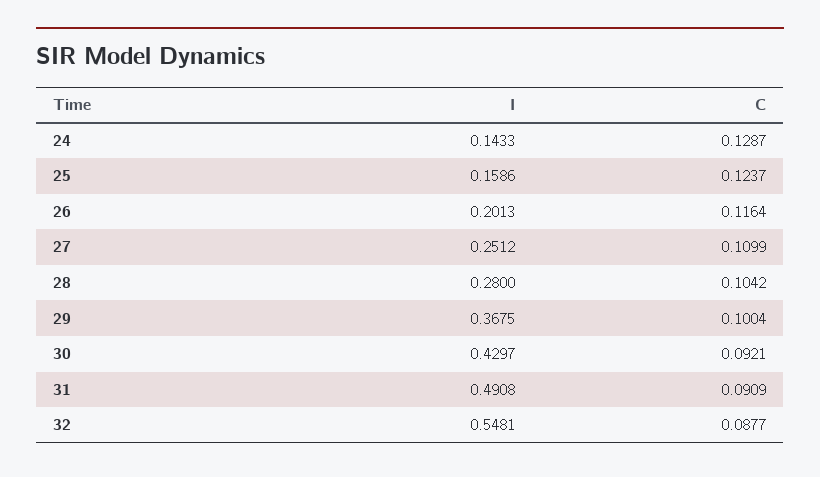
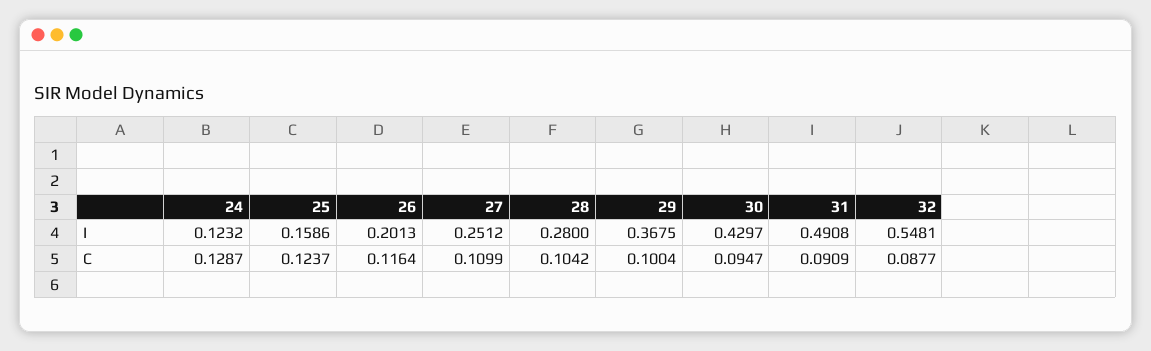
I, 24: 0.1433 -> 0.1232
C, 30: 0.0921 -> 0.0947

